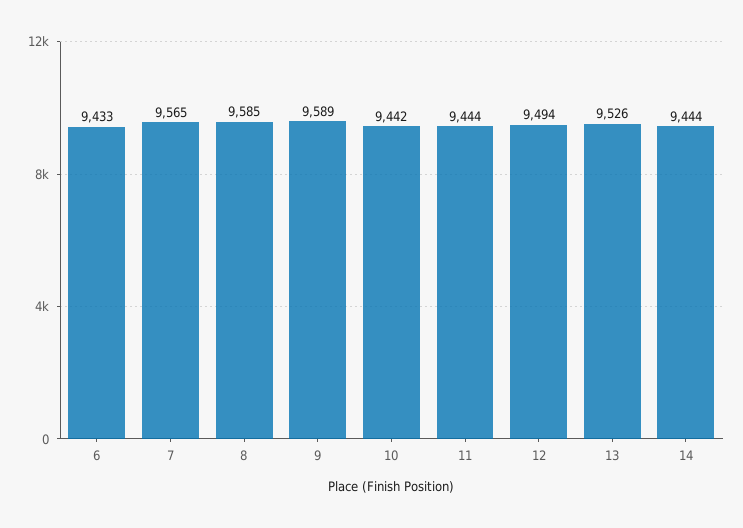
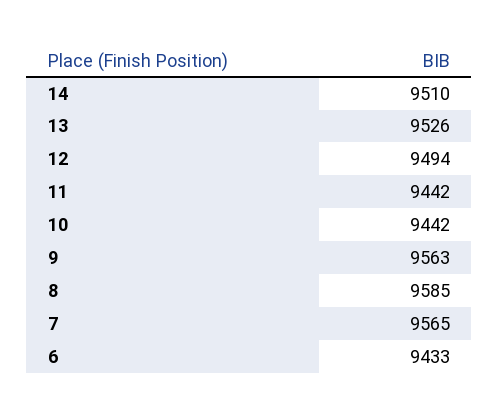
9: 9589 -> 9563
11: 9444 -> 9442
14: 9444 -> 9510

